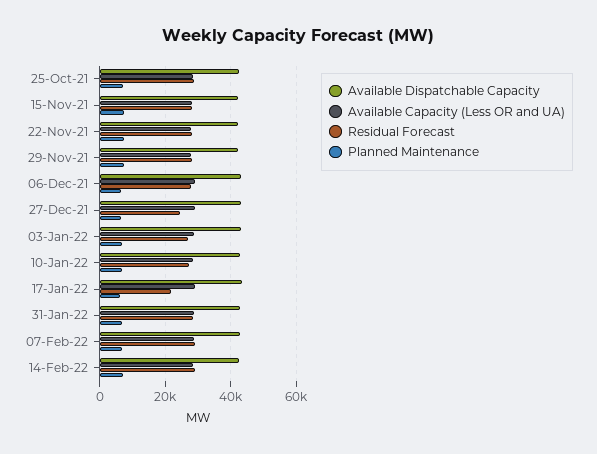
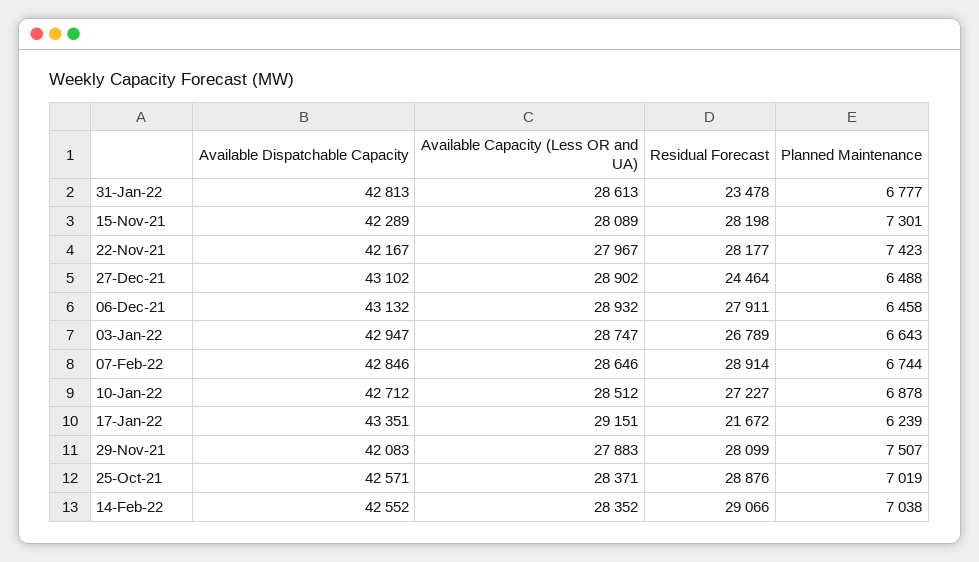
Residual Forecast, 31-Jan-22: 28000 -> 23478

